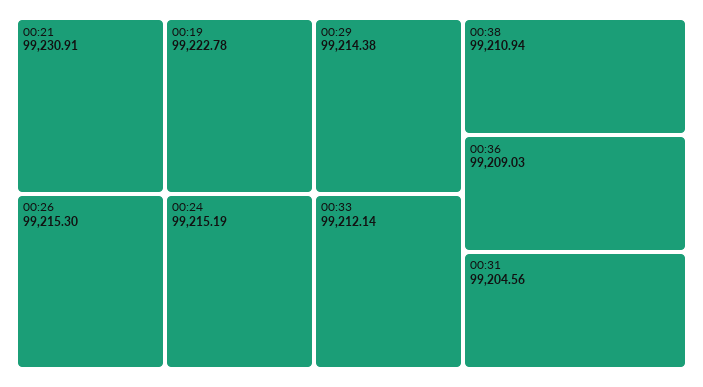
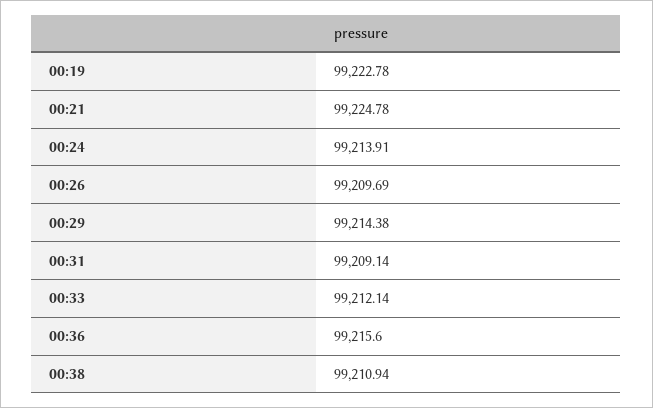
00:21: 99230.91 -> 99224.78
00:26: 99215.3 -> 99209.69
00:24: 99215.19 -> 99213.91
00:36: 99209.03 -> 99215.6
00:31: 99204.56 -> 99209.14

